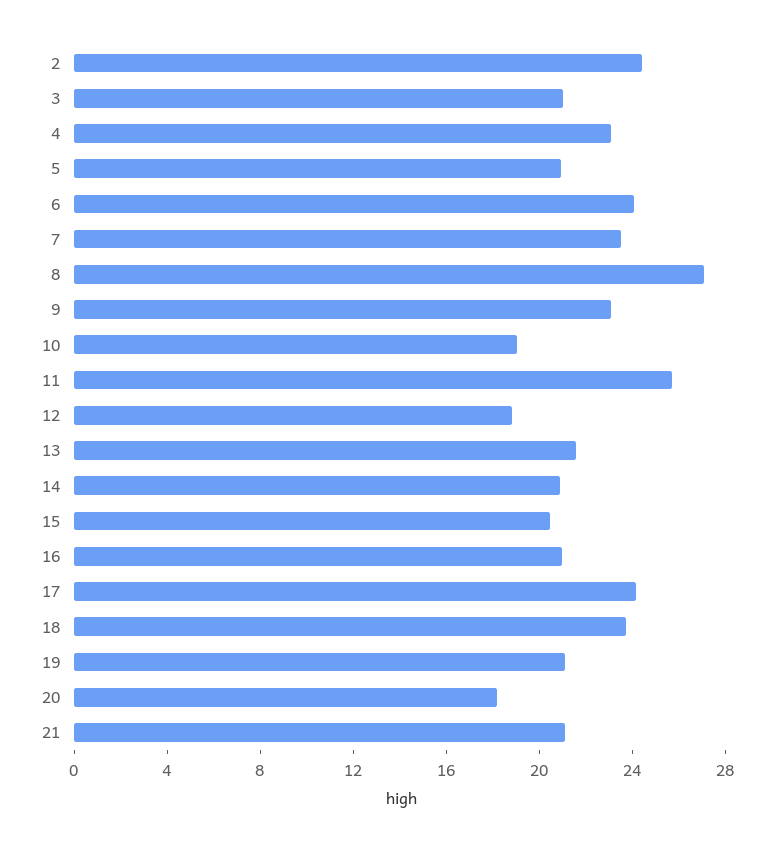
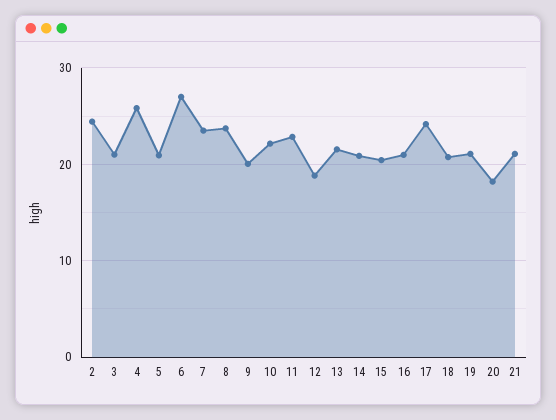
4: 23 -> 26
6: 24 -> 27
8: 27 -> 24
9: 23 -> 20
10: 19 -> 22
11: 26 -> 23
18: 24 -> 21

